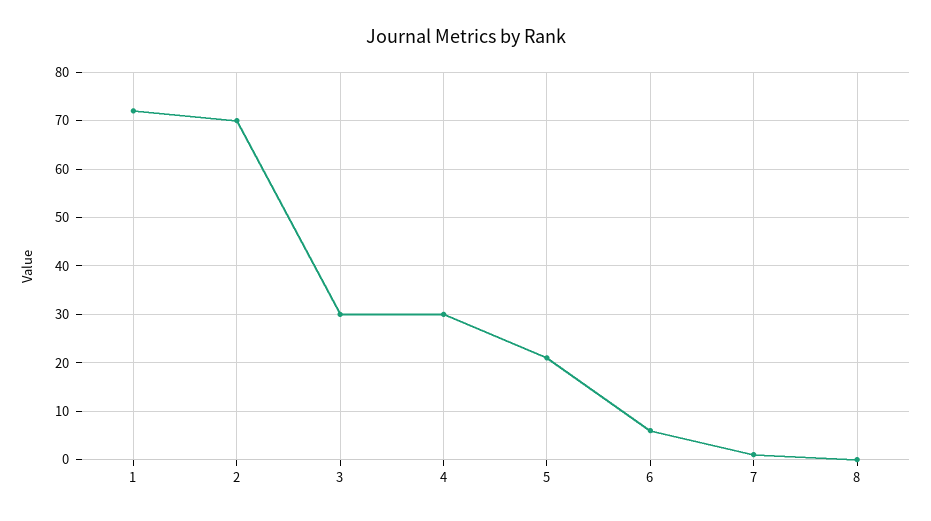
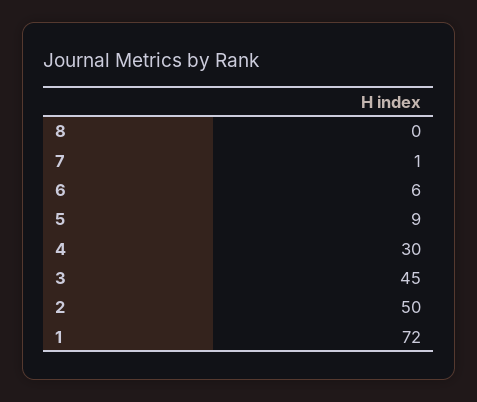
2: 70 -> 50
3: 30 -> 45
5: 20 -> 9

